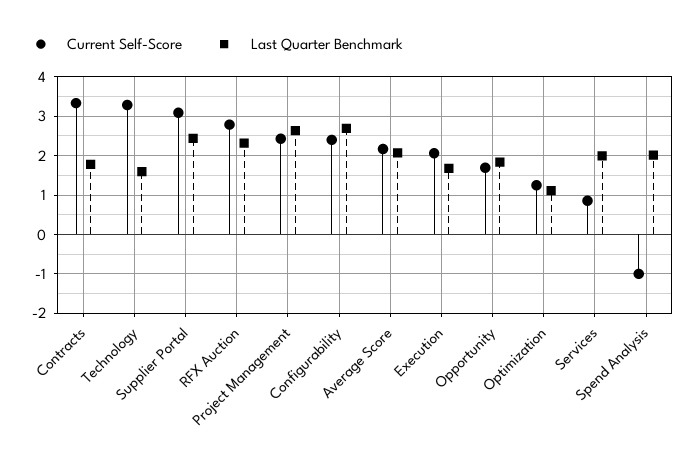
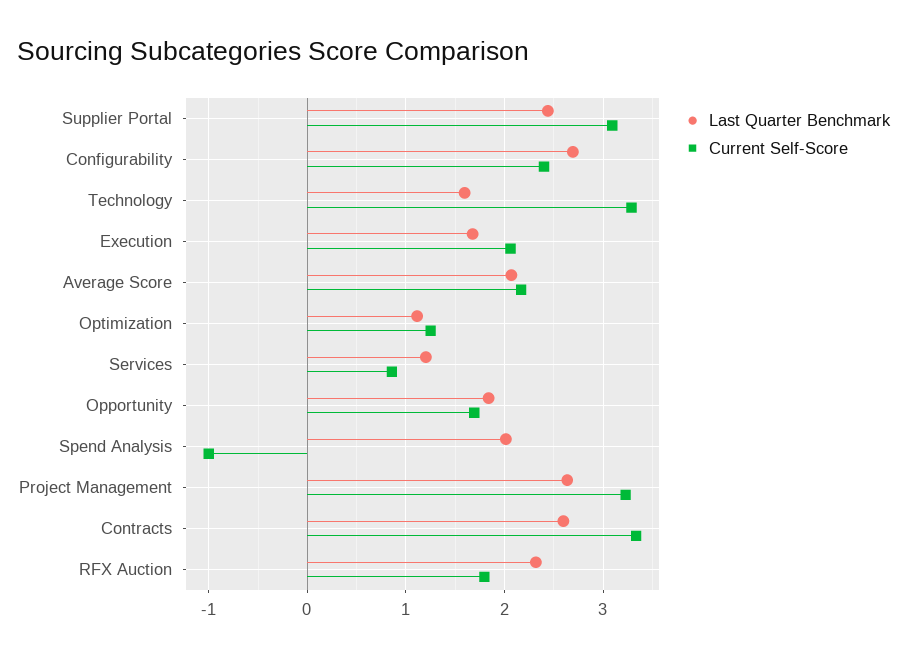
Last Quarter Benchmark, Contracts: 1.8 -> 2.6
Current Self-Score, RFX Auction: 2.8 -> 1.8
Current Self-Score, Project Management: 2.4 -> 3.2
Last Quarter Benchmark, Services: 2 -> 1.2

